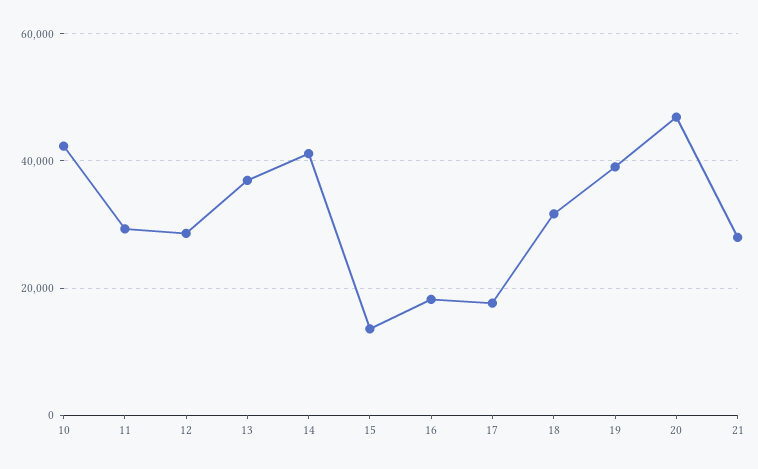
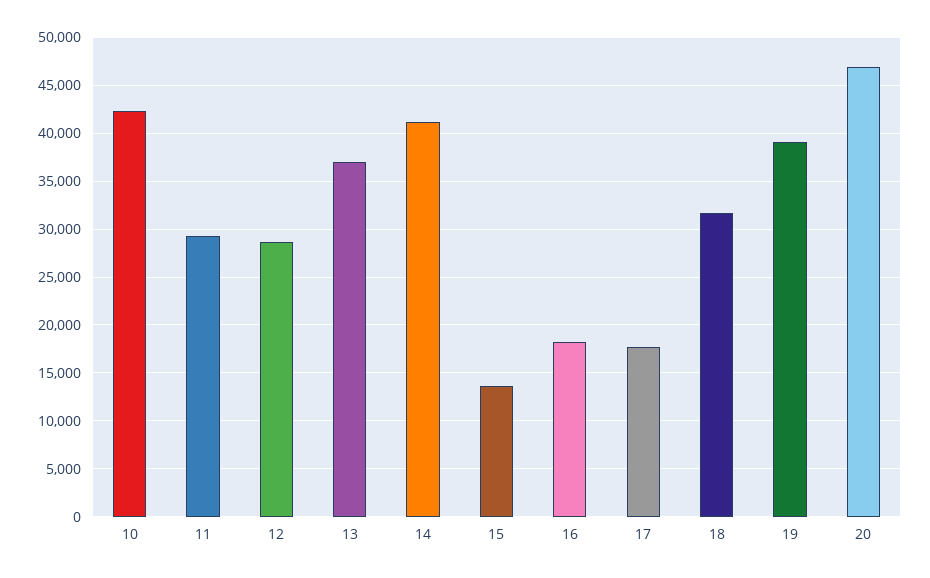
21: 28000 -> none

